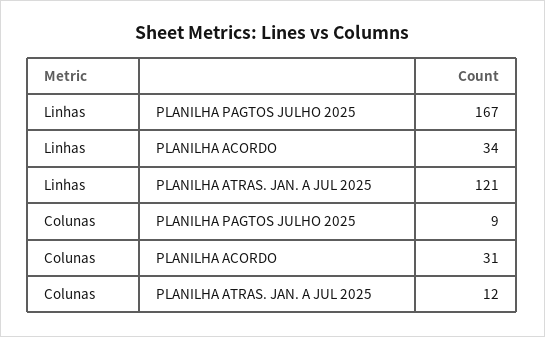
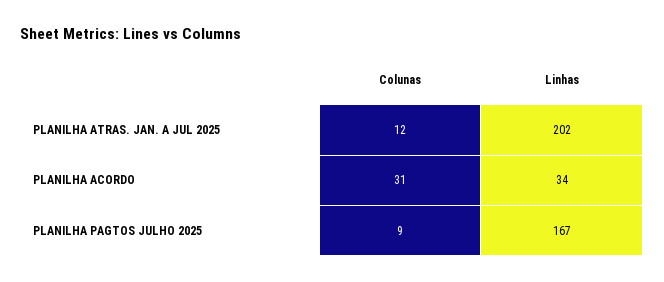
Linhas, PLANILHA ATRAS. JAN. A JUL 2025: 121 -> 202

